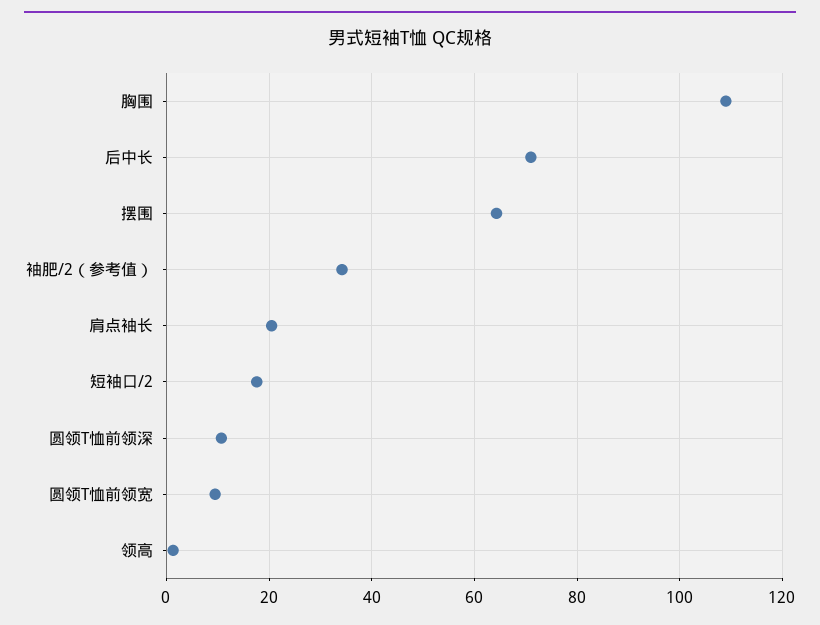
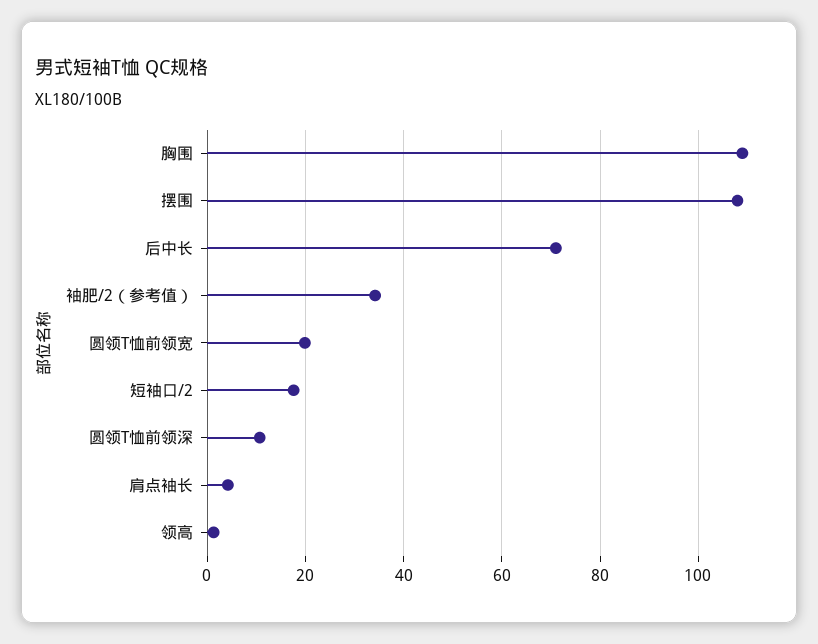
摆围: 64 -> 108
肩点袖长: 20 -> 4
圆领T恤前领宽: 10 -> 20

